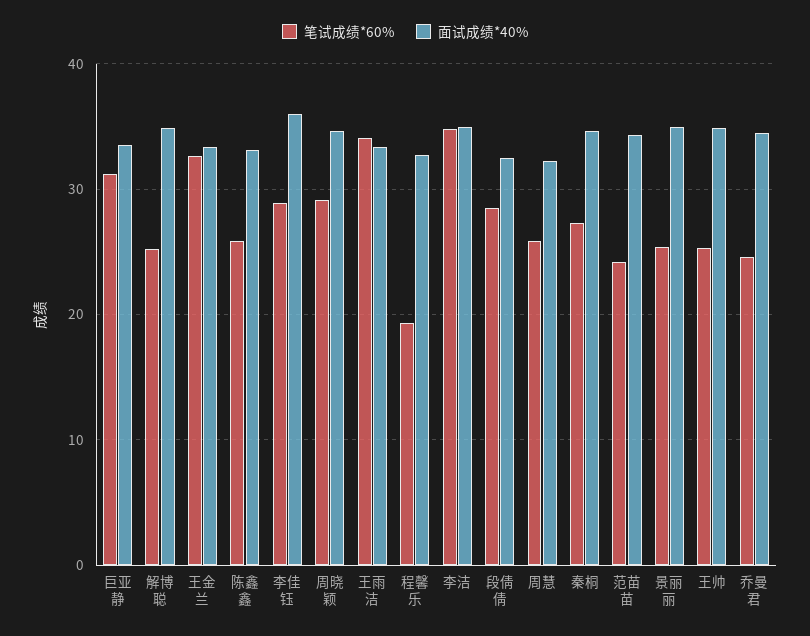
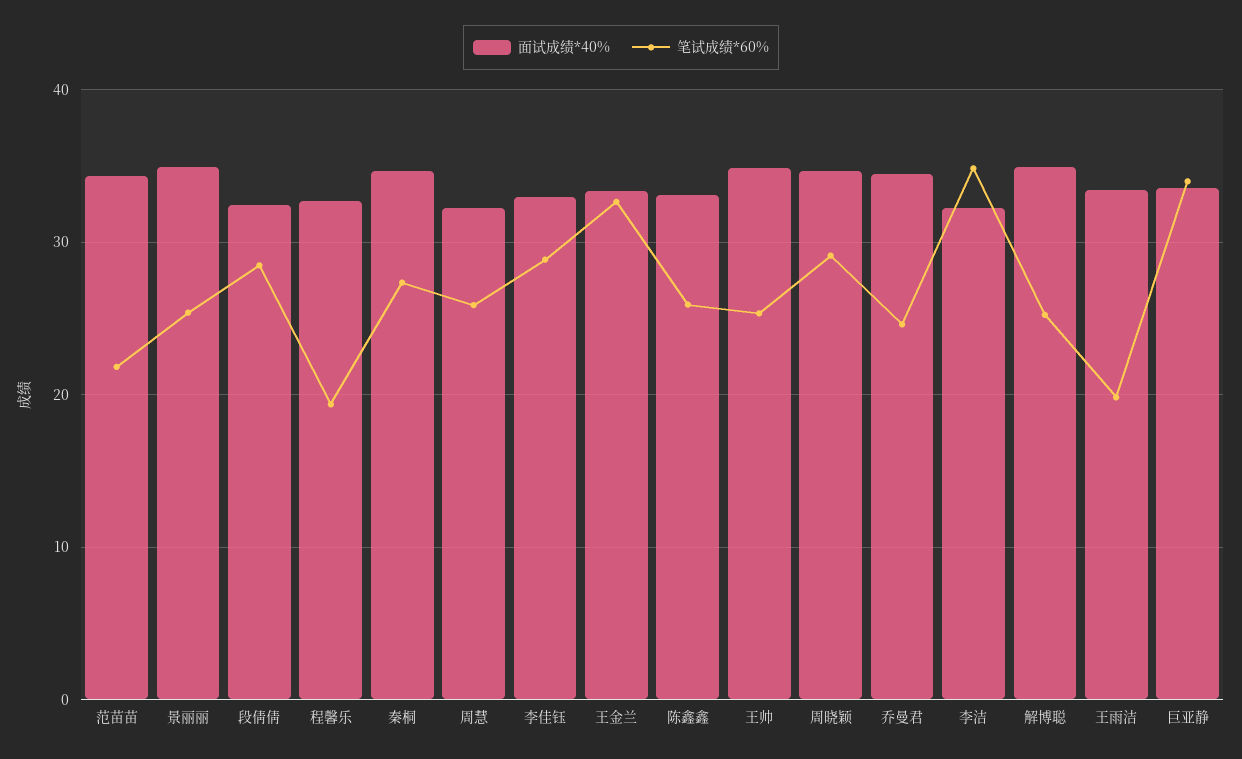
笔试成绩*60%, 巨亚静: 31 -> 34
面试成绩*40%, 李佳钰: 36 -> 33
笔试成绩*60%, 王雨洁: 34 -> 20
面试成绩*40%, 李洁: 35 -> 32
笔试成绩*60%, 范苗苗: 24 -> 22

